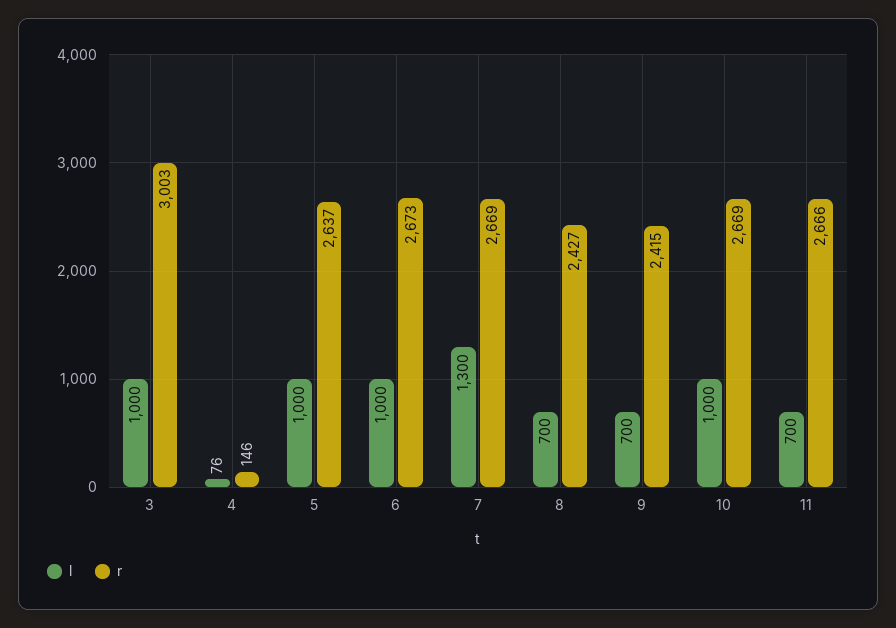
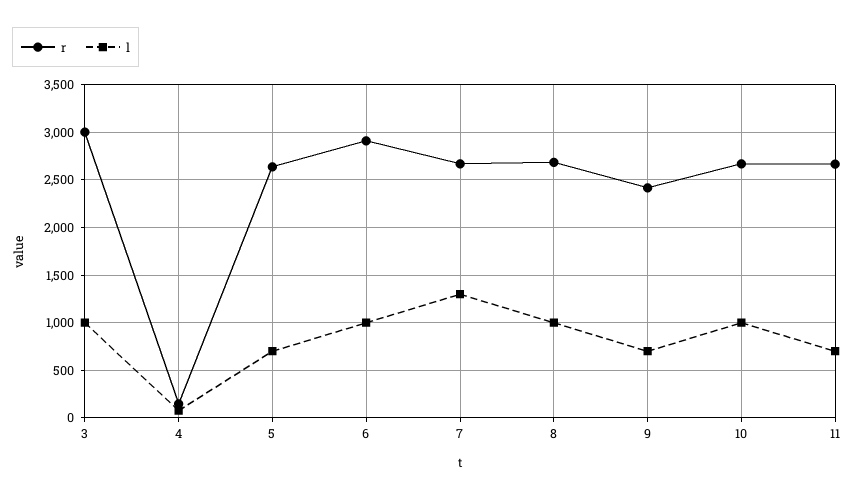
l, 5: 1000 -> 700
r, 6: 2673 -> 2900
l, 8: 700 -> 1000
r, 8: 2427 -> 2700

